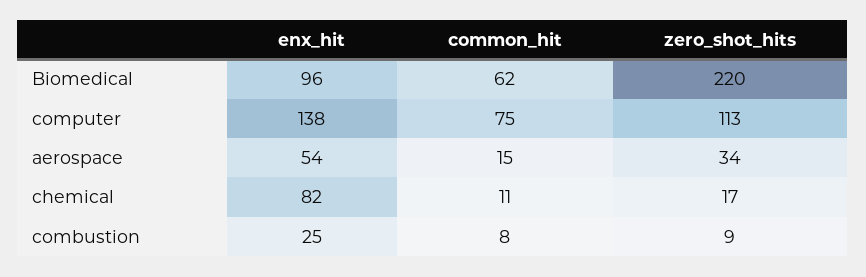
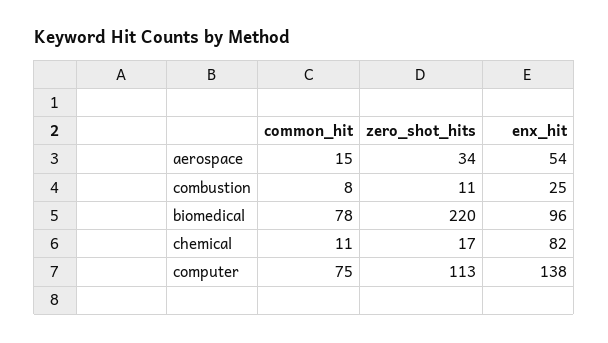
common_hit, Biomedical: 62 -> 78
zero_shot_hits, combustion: 9 -> 11

